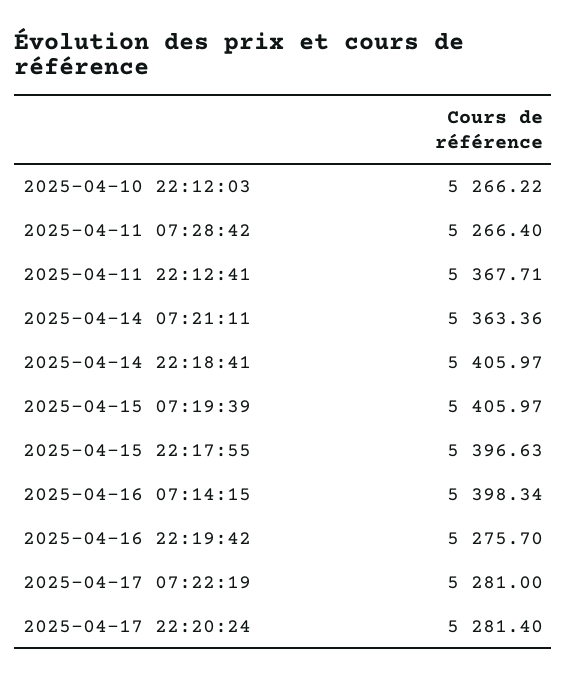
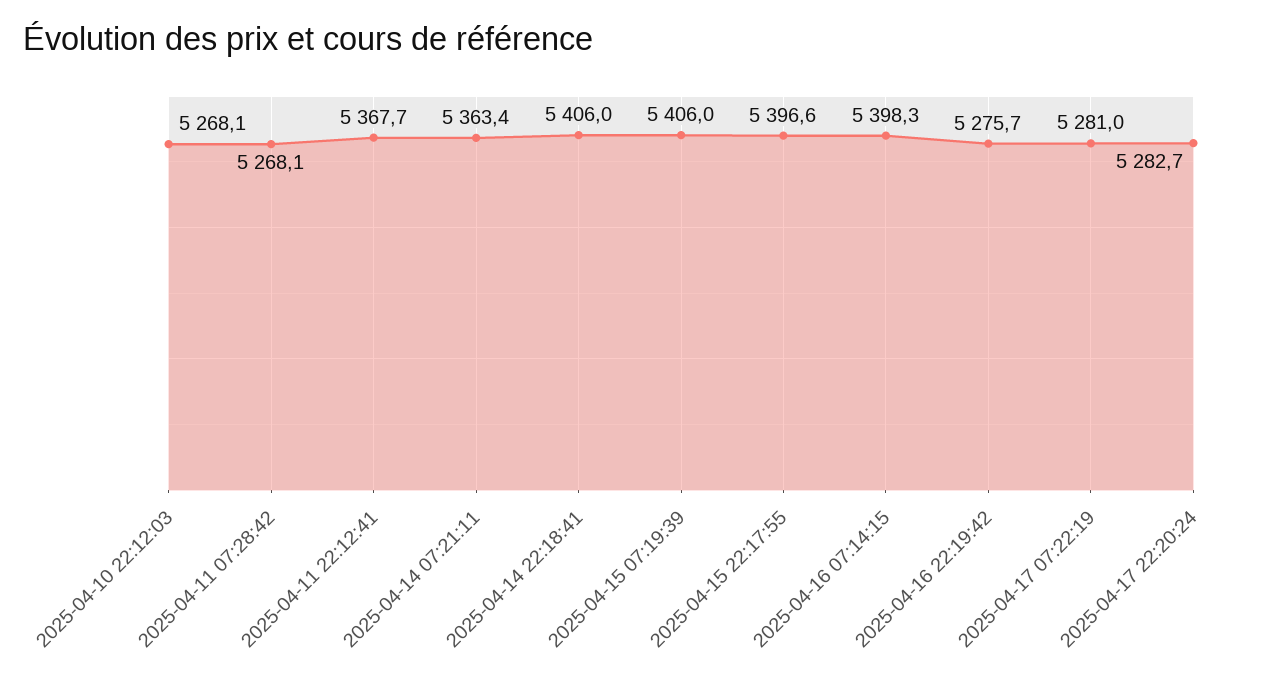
2025-04-10 22:12:03: 5266.22 -> 5268.1
2025-04-11 07:28:42: 5266.4 -> 5268.1
2025-04-17 22:20:24: 5281.4 -> 5282.7

